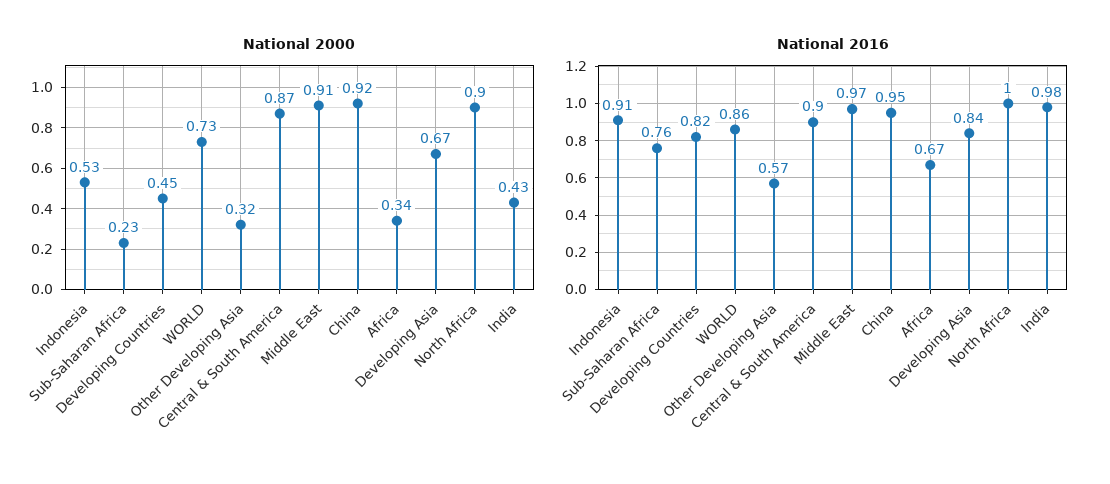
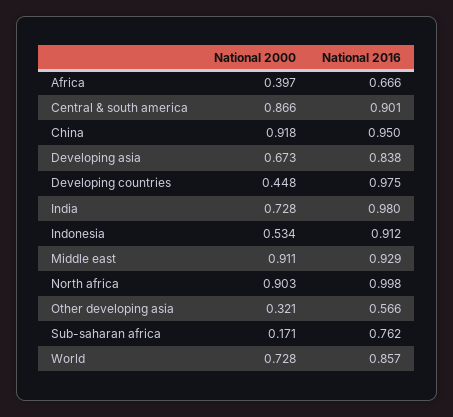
National 2000, Sub-Saharan Africa: 0.23 -> 0.171
National 2000, Africa: 0.34 -> 0.397
National 2000, India: 0.43 -> 0.728
National 2016, Developing Countries: 0.82 -> 0.975
National 2016, Middle East: 0.97 -> 0.929

